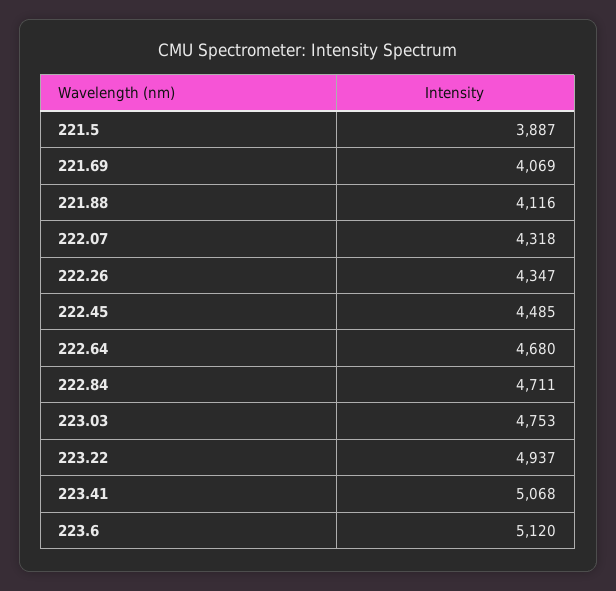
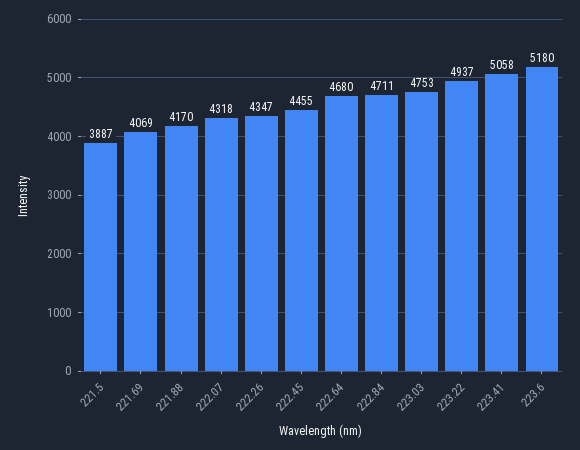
221.88: 4116 -> 4170
222.45: 4485 -> 4455
223.41: 5068 -> 5058
223.6: 5120 -> 5180

